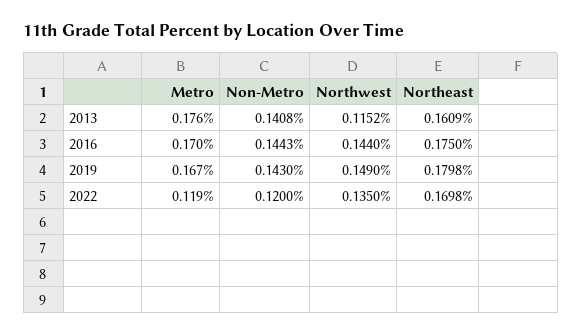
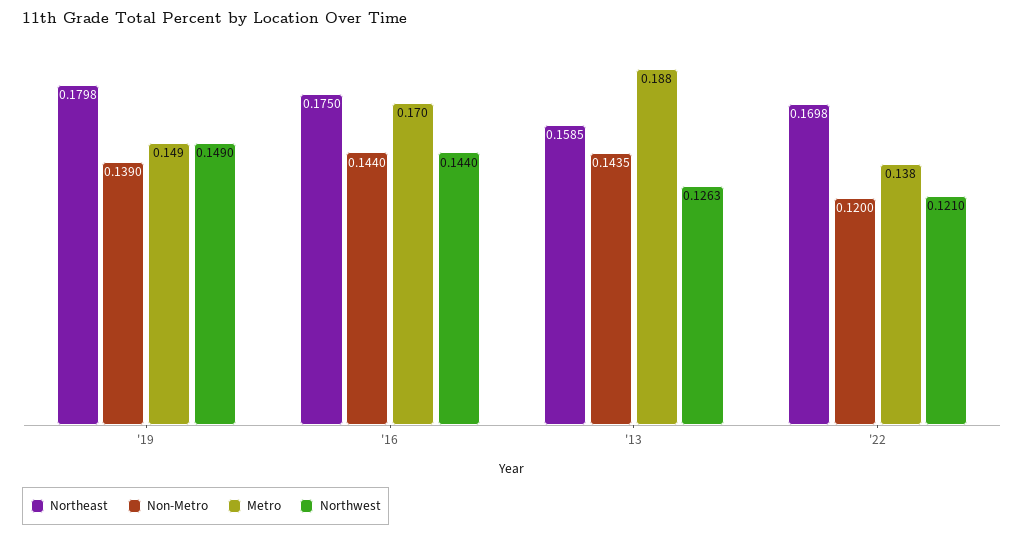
Metro, 2013: 0.176 -> 0.188
Non-Metro, 2013: 0.1408 -> 0.1435
Northwest, 2013: 0.1152 -> 0.1263
Northeast, 2013: 0.1609 -> 0.1585
Non-Metro, 2016: 0.1443 -> 0.144
Metro, 2019: 0.167 -> 0.149
Non-Metro, 2019: 0.143 -> 0.139
Metro, 2022: 0.119 -> 0.138
Northwest, 2022: 0.135 -> 0.121

